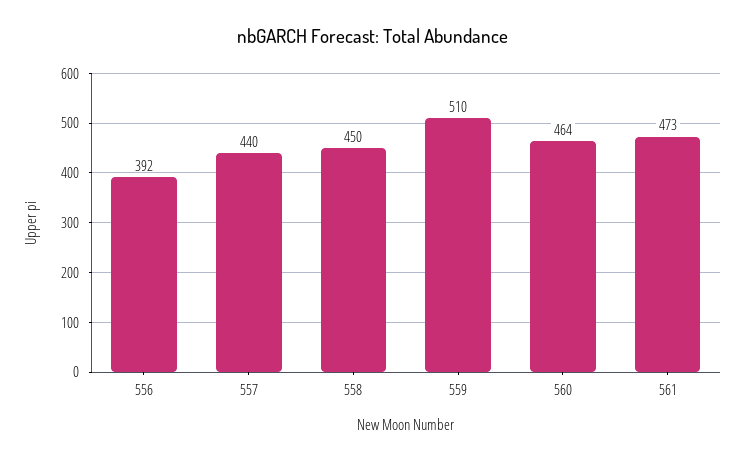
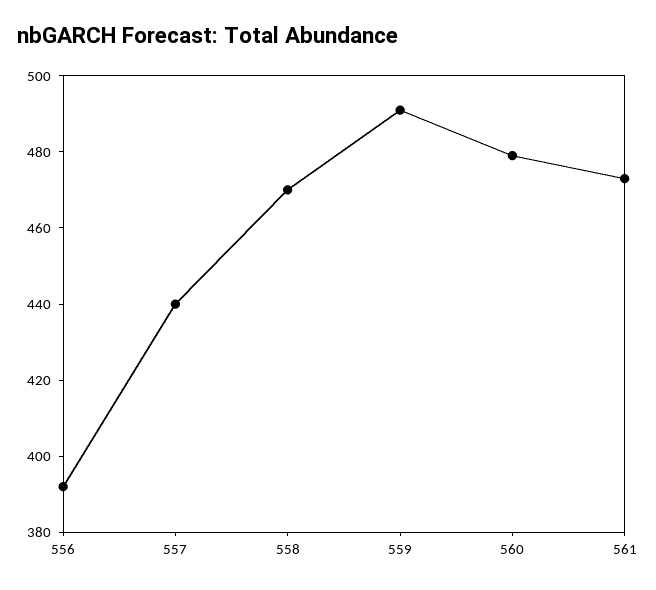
558: 450 -> 470
559: 510 -> 490
560: 464 -> 480

